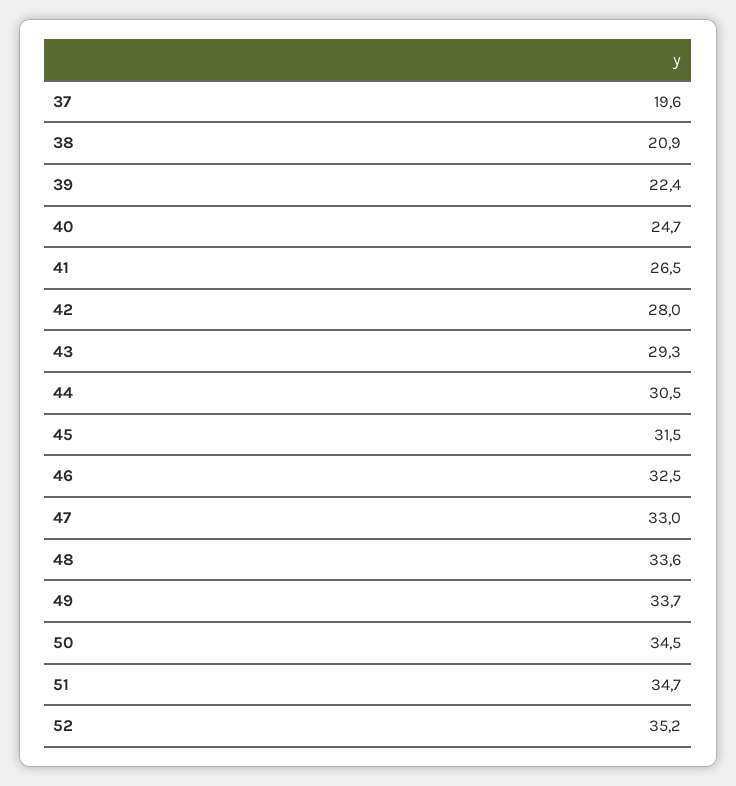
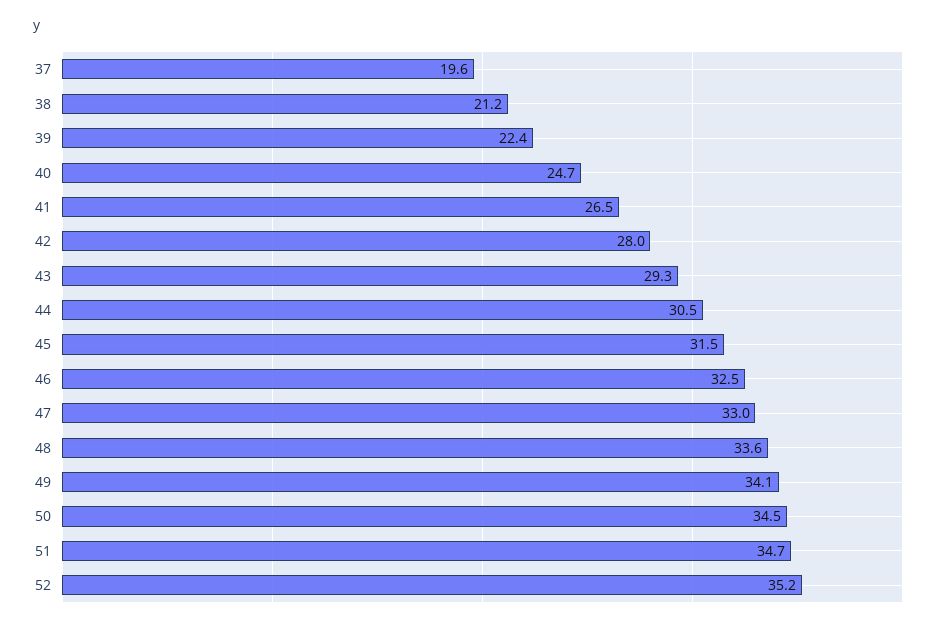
38: 20.9 -> 21.2
49: 33.7 -> 34.1

